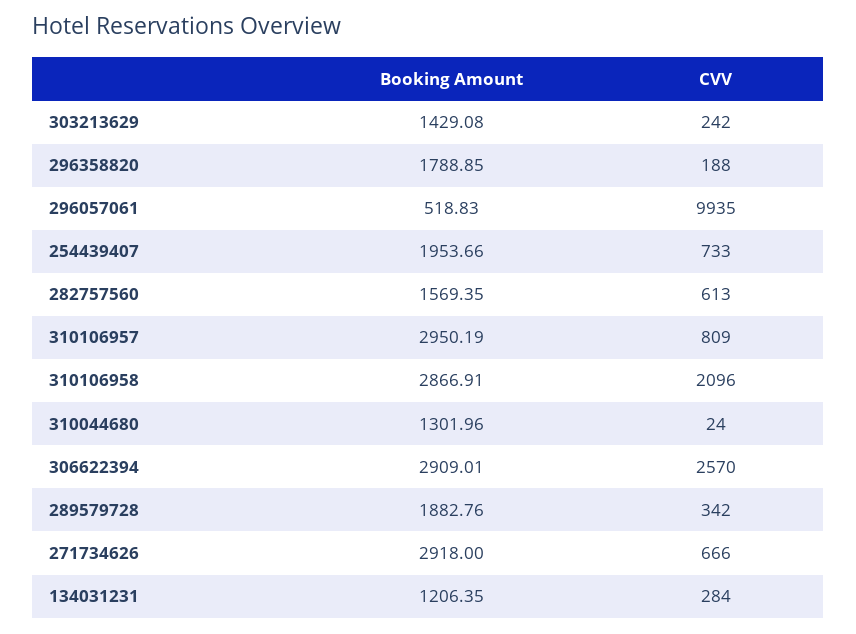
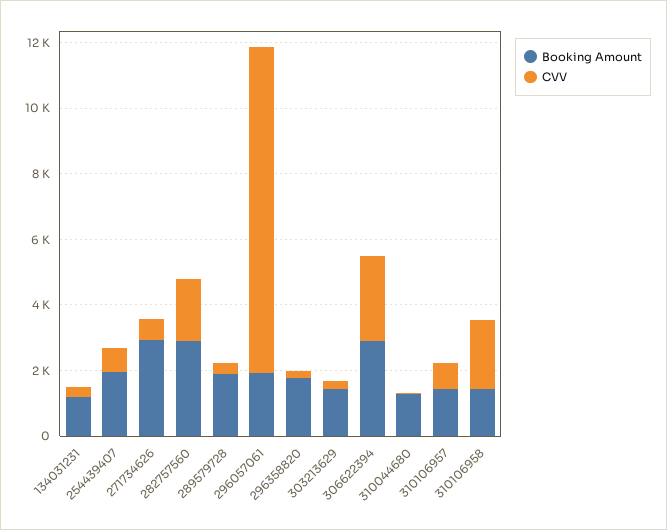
Booking Amount, 296057061: 518.83 -> 2000
Booking Amount, 282757560: 1569.35 -> 3000
CVV, 282757560: 613 -> 2000
Booking Amount, 310106957: 2950.19 -> 1500
Booking Amount, 310106958: 2866.91 -> 1500

